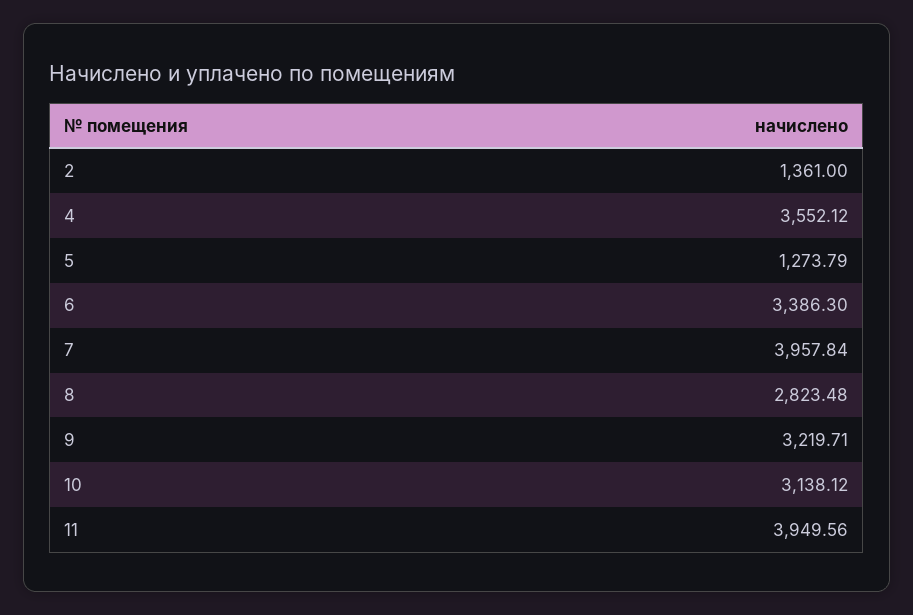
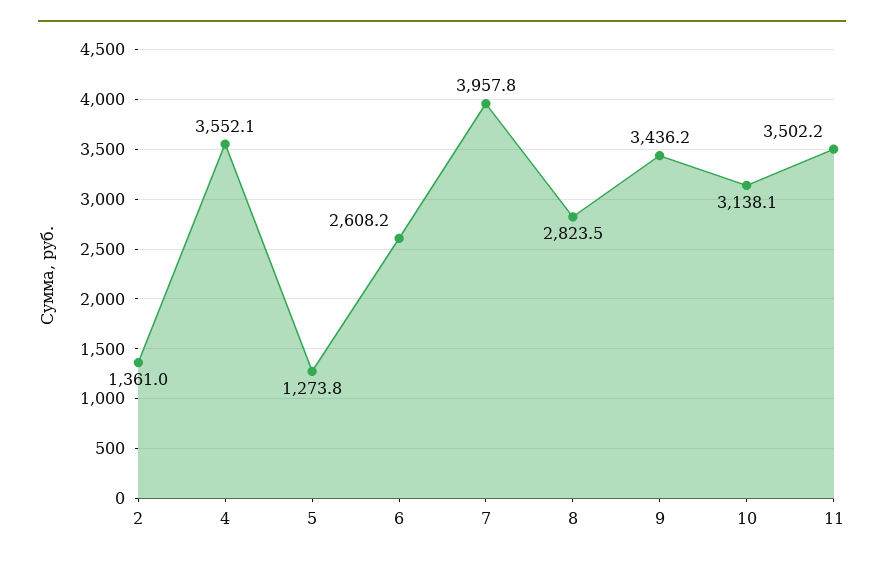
6: 3386.3 -> 2608.2
9: 3219.71 -> 3436.2
11: 3949.56 -> 3502.2

